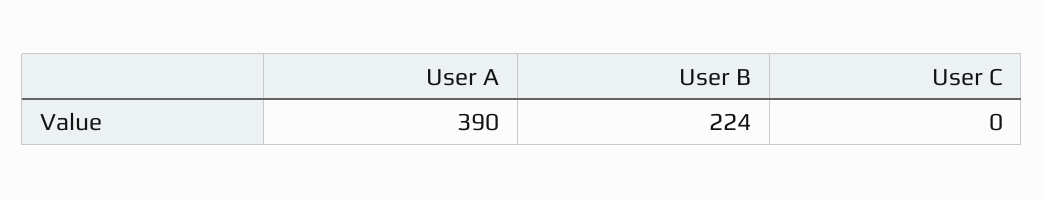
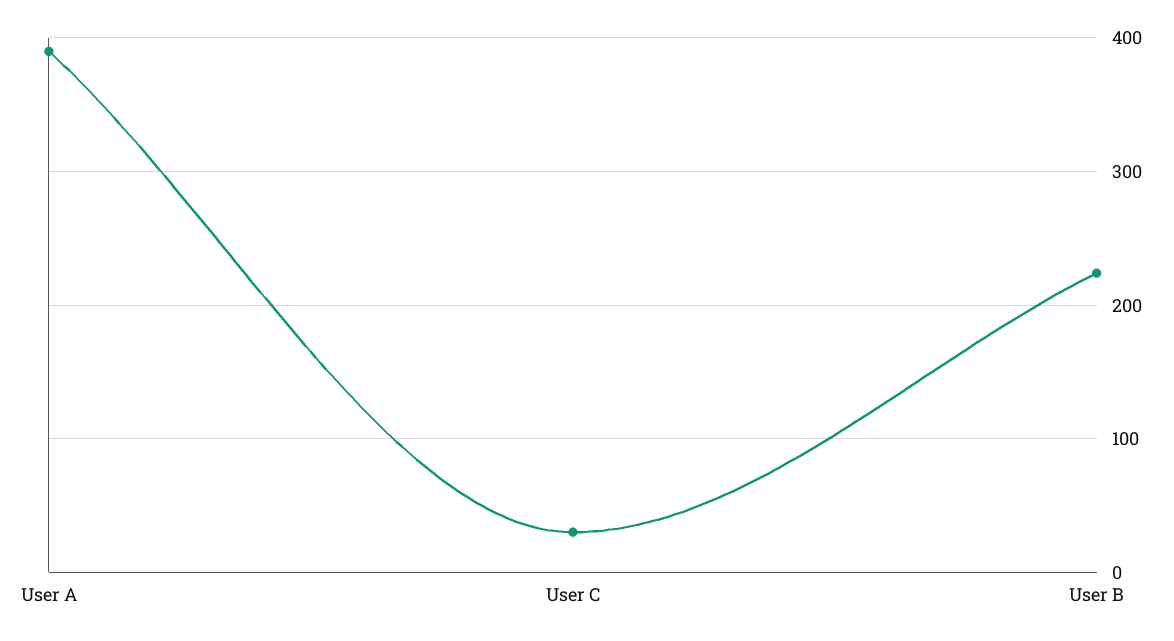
User C: 0 -> 30

